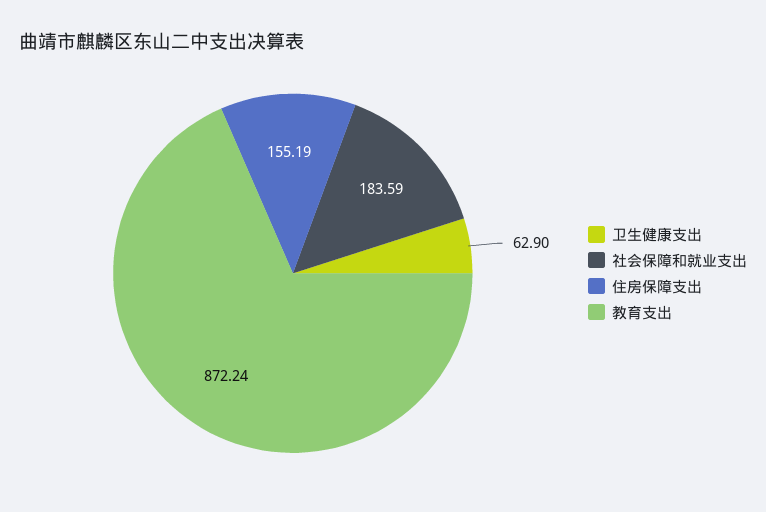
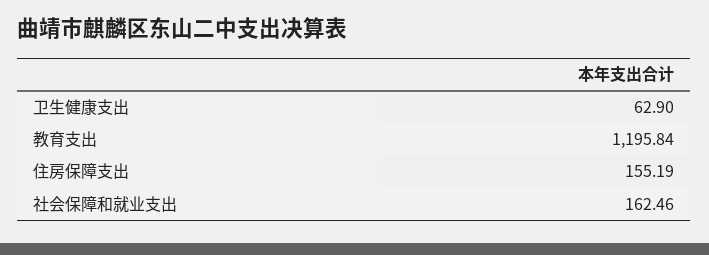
社会保障和就业支出: 183.59 -> 162.46
教育支出: 872.24 -> 1195.84

